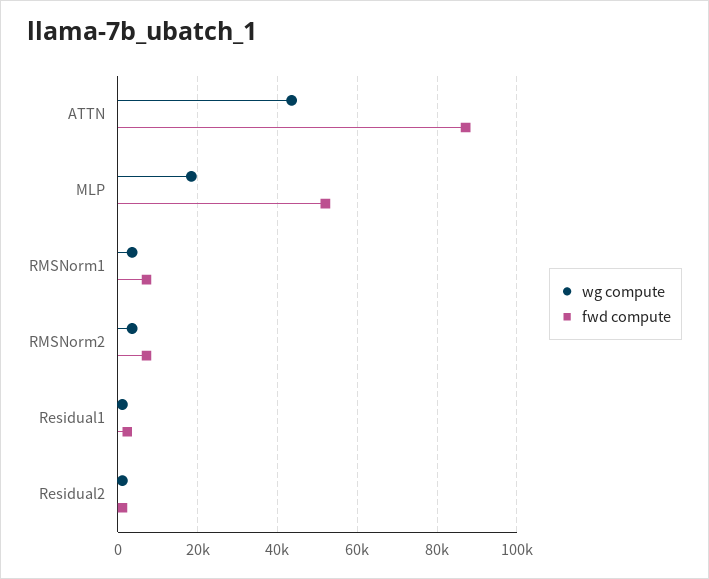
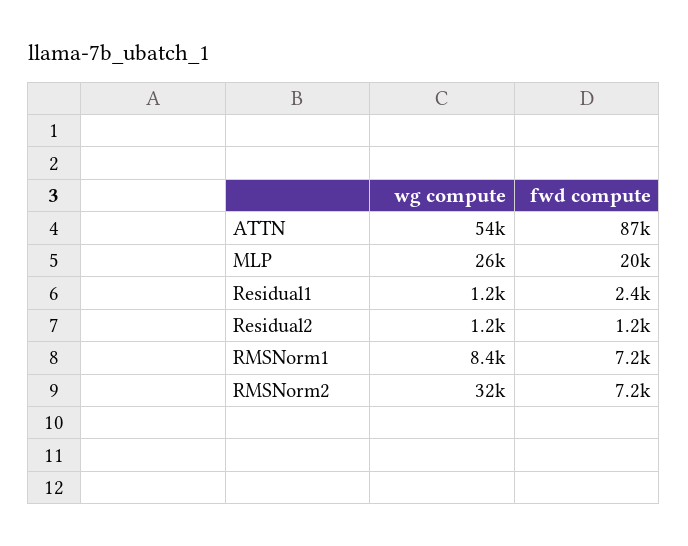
wg compute, ATTN: 44000 -> 54000
wg compute, MLP: 18000 -> 26000
fwd compute, MLP: 52000 -> 20000
wg compute, RMSNorm1: 4000 -> 8400
wg compute, RMSNorm2: 4000 -> 32000

